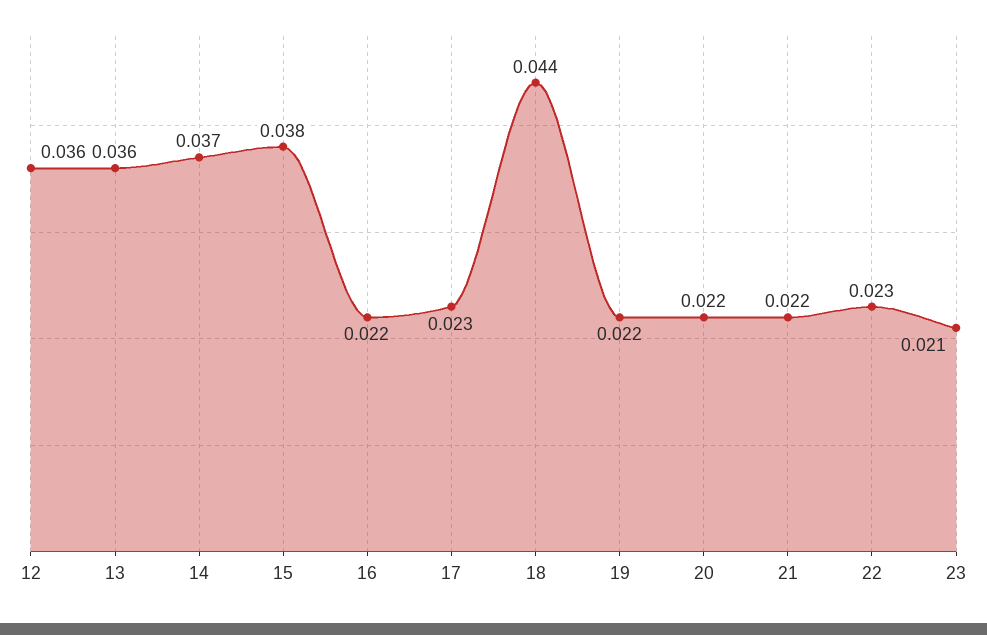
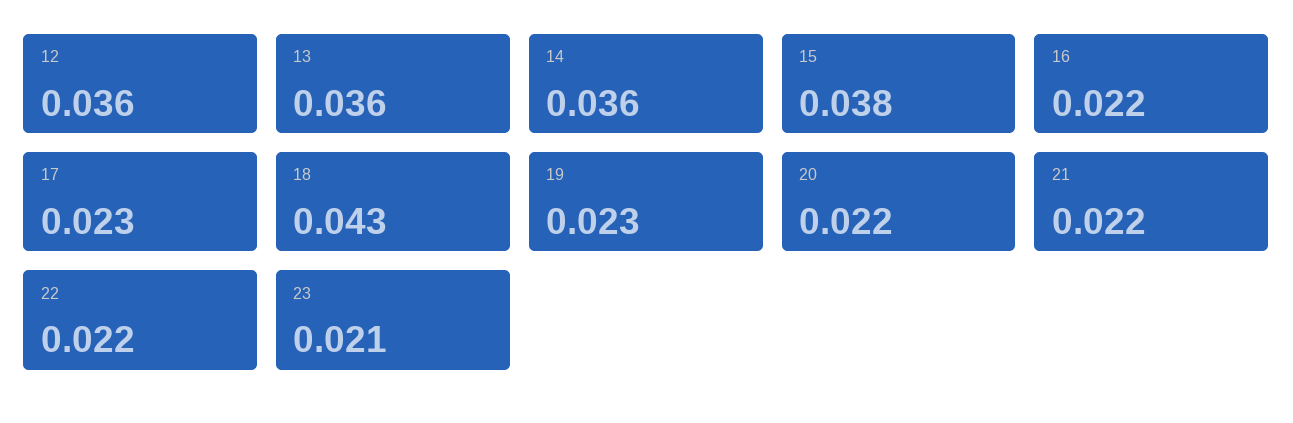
14: 0.037 -> 0.036
18: 0.044 -> 0.043
19: 0.022 -> 0.023
22: 0.023 -> 0.022

